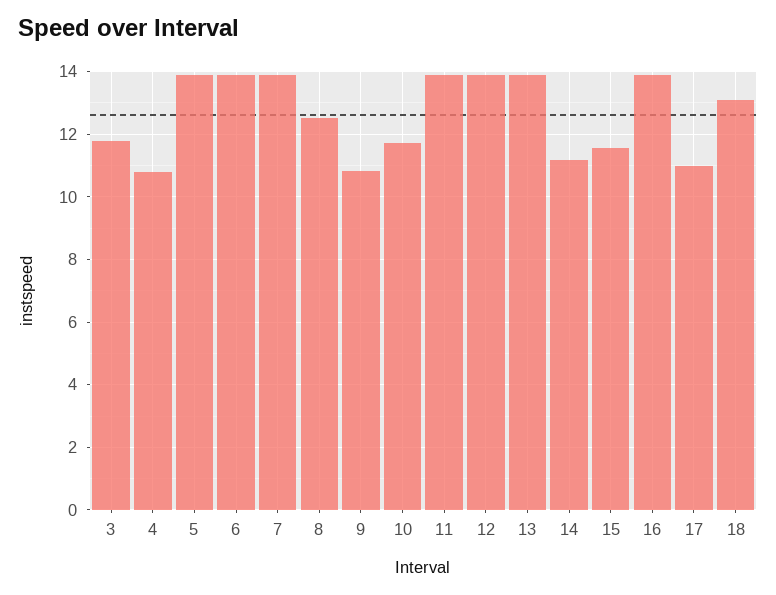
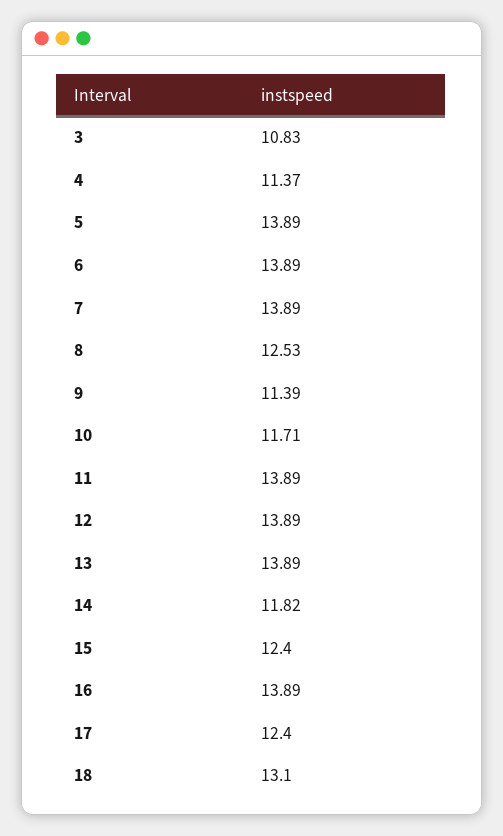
3: 11.8 -> 10.83
4: 10.8 -> 11.37
9: 10.8 -> 11.39
14: 11.2 -> 11.82
15: 11.6 -> 12.4
17: 11 -> 12.4

